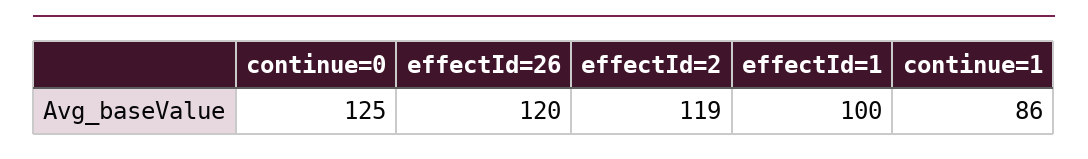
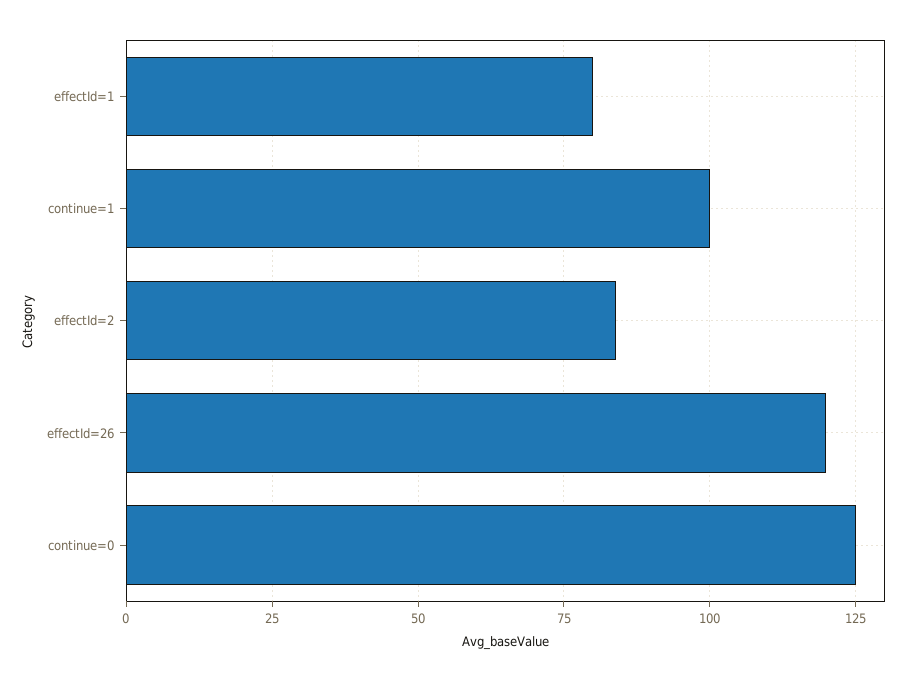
effectId=2: 119 -> 85
effectId=1: 100 -> 80
continue=1: 86 -> 100

